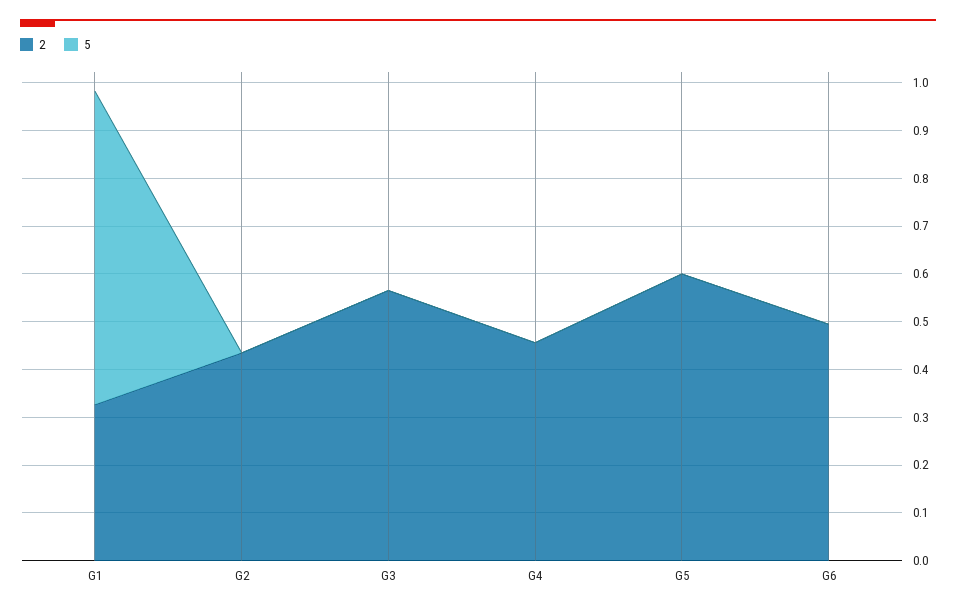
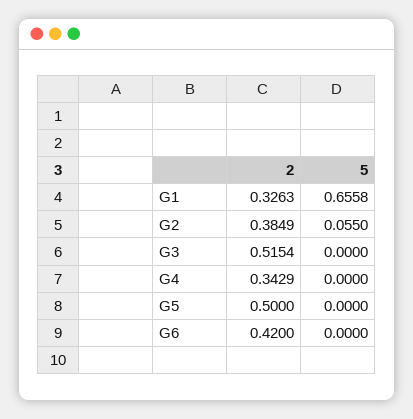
2, G2: 0.44 -> 0.3849
5, G2: 0 -> 0.055
2, G3: 0.56 -> 0.5154
2, G4: 0.46 -> 0.3429
2, G5: 0.6 -> 0.5
2, G6: 0.5 -> 0.42

